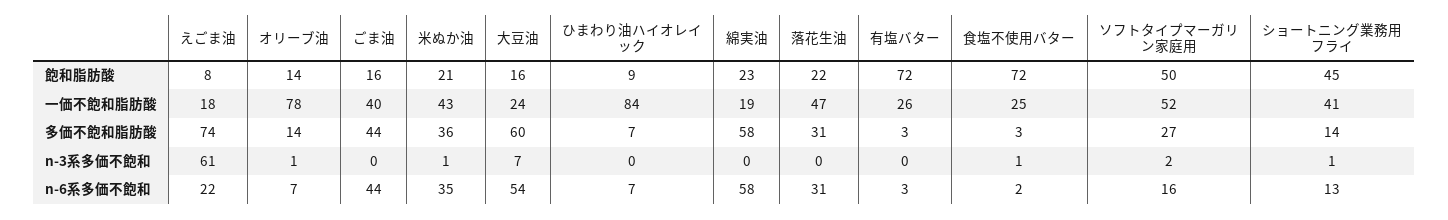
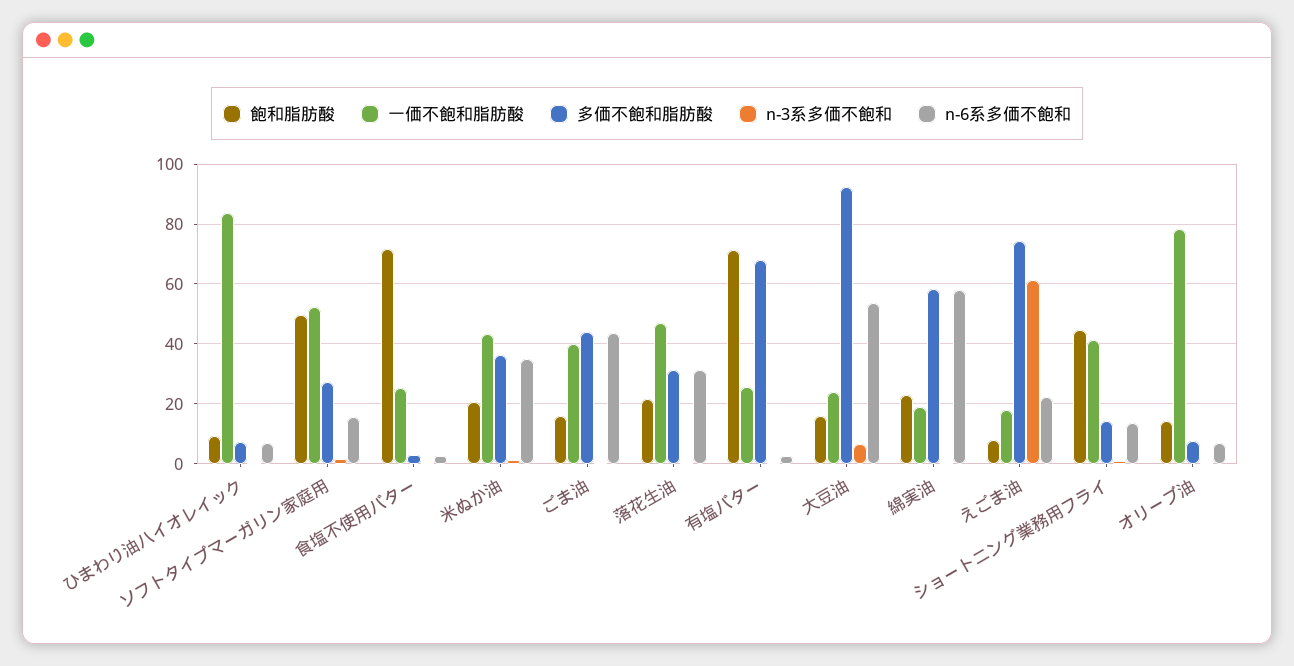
多価不飽和脂肪酸, オリーブ油: 14 -> 7.5
多価不飽和脂肪酸, 大豆油: 60 -> 92.5
多価不飽和脂肪酸, 有塩バター: 3 -> 67.5

